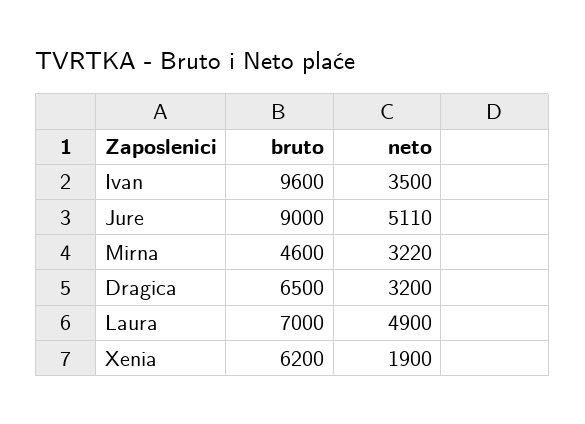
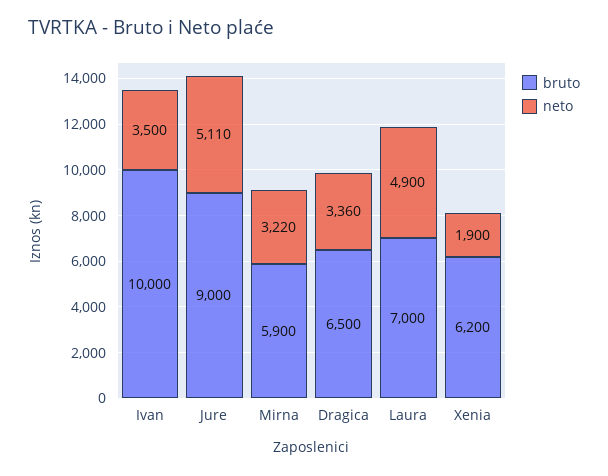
bruto, Ivan: 9600 -> 10000
bruto, Mirna: 4600 -> 5900
neto, Dragica: 3200 -> 3360

